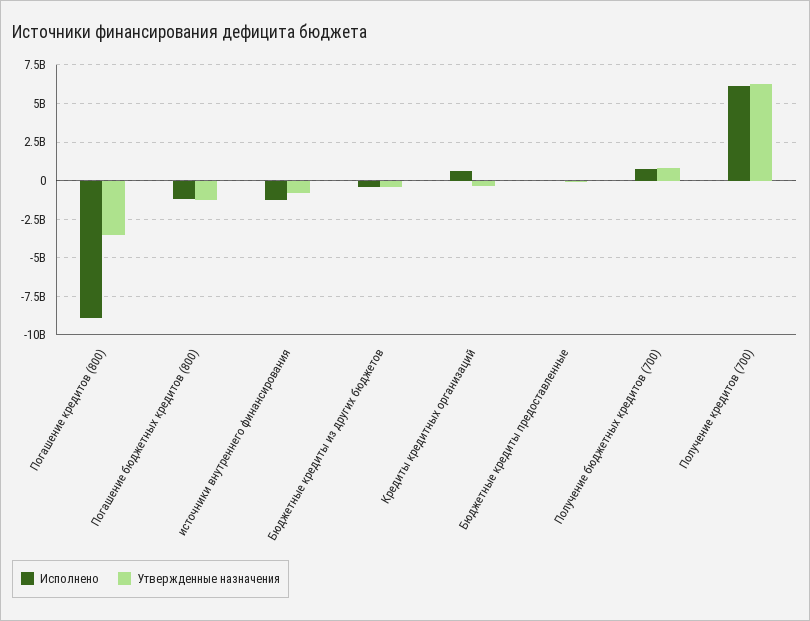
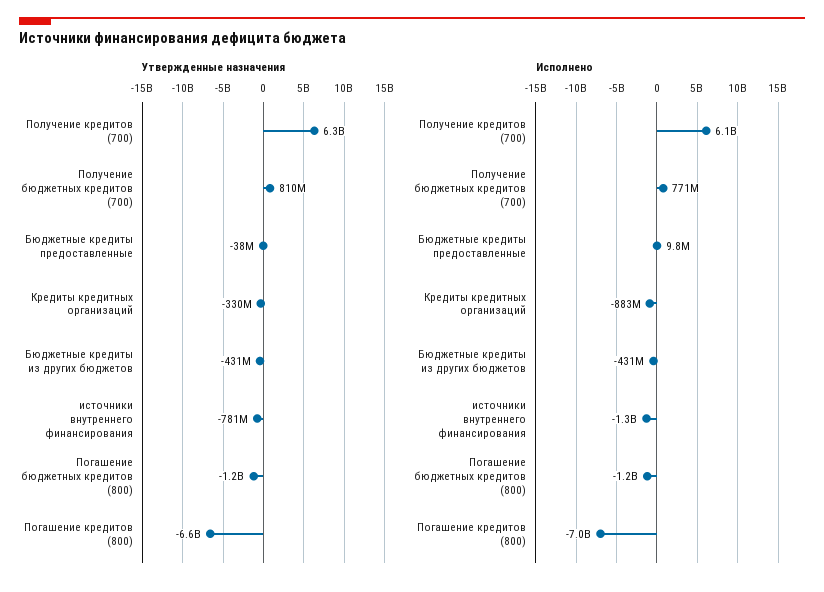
Исполнено, Погашение кредитов (800): -9000000000 -> -7000000000
Утвержденные назначения, Погашение кредитов (800): -3500000000 -> -6600000000
Исполнено, Кредиты кредитных организаций: 500000000 -> -883000000

